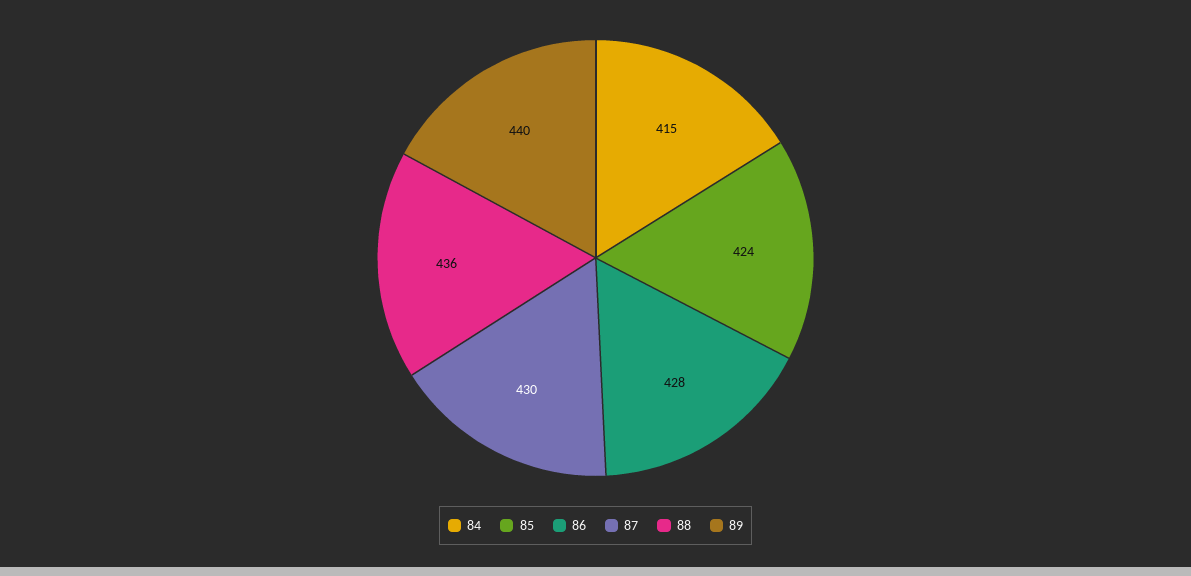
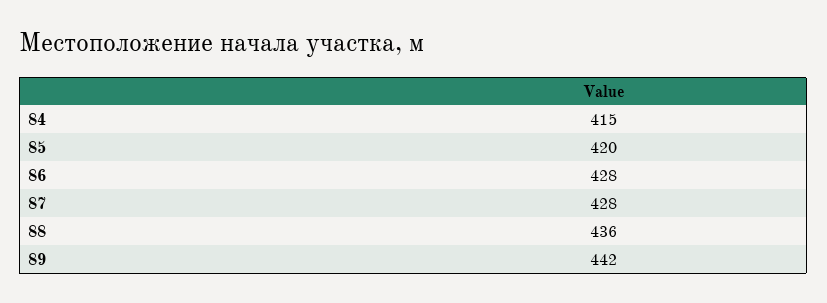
85: 424 -> 420
87: 430 -> 428
89: 440 -> 442

